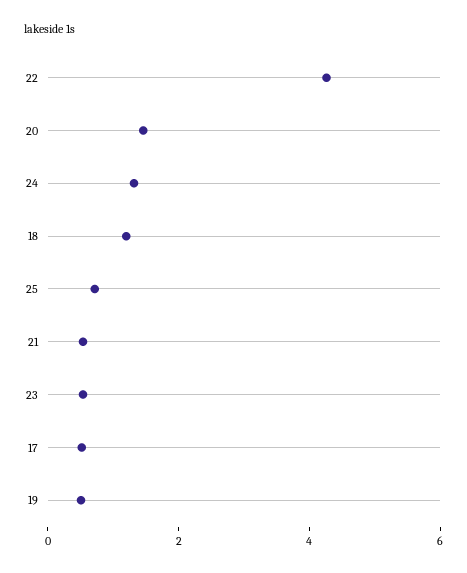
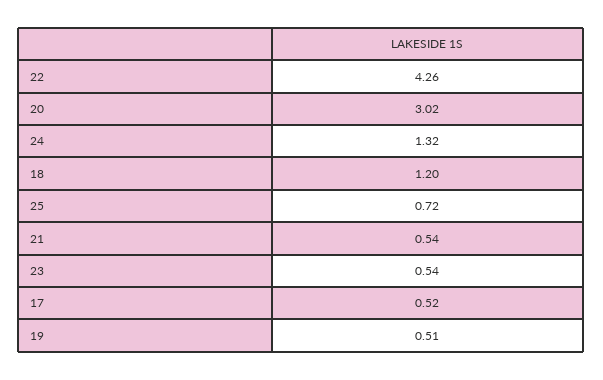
20: 1.5 -> 3.02

